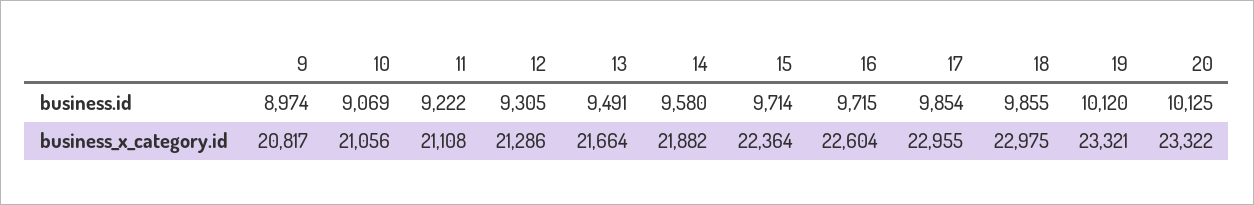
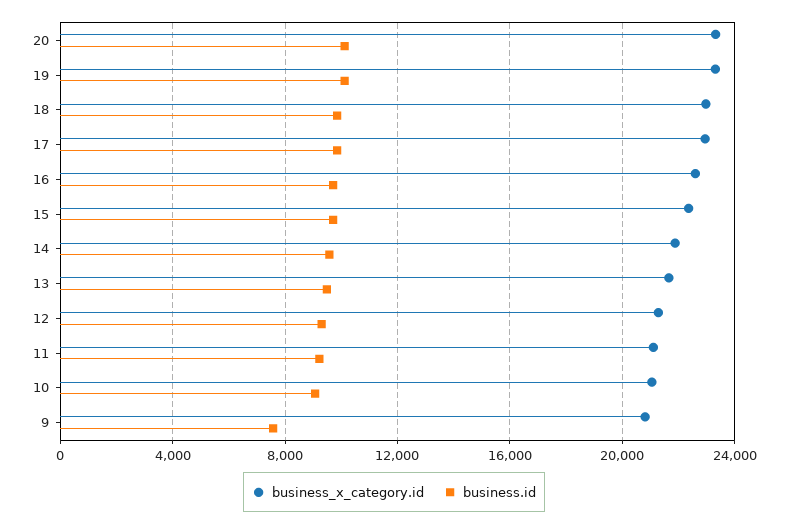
business.id, 9: 8974 -> 7500

